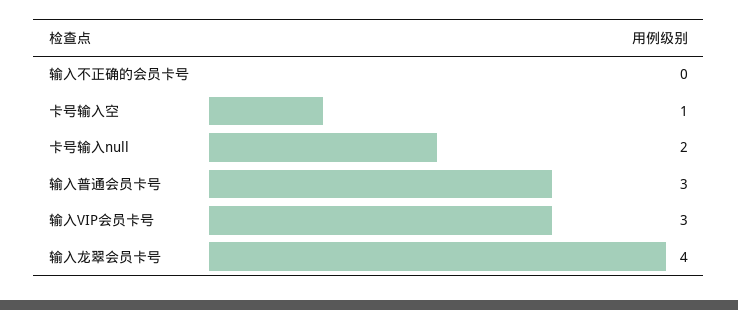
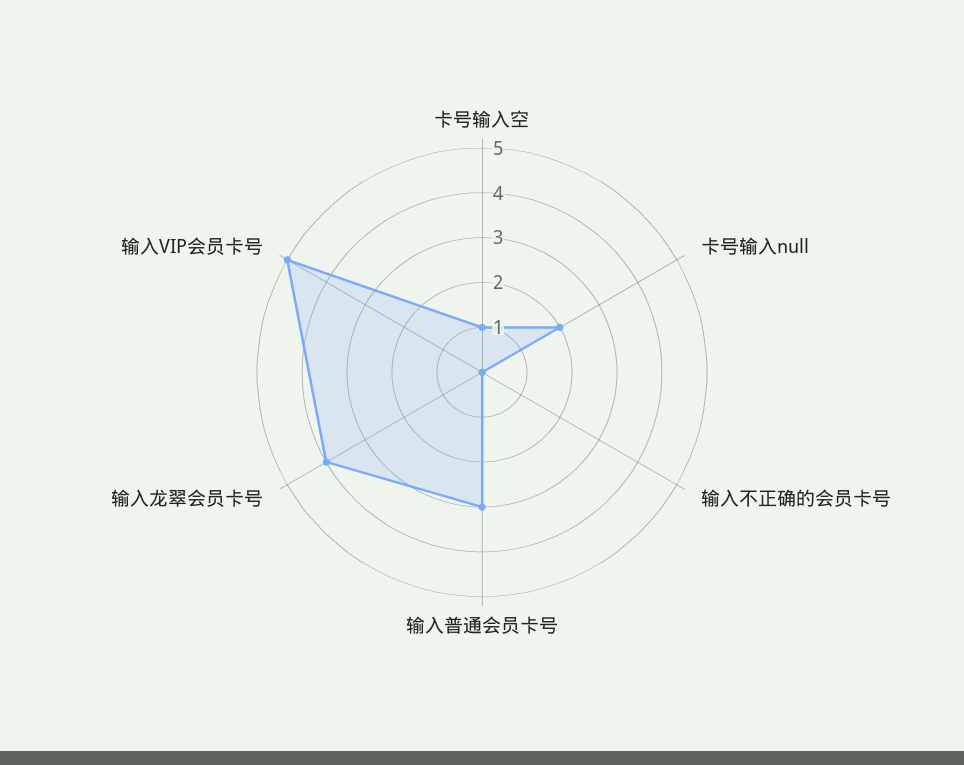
输入VIP会员卡号: 3 -> 5

